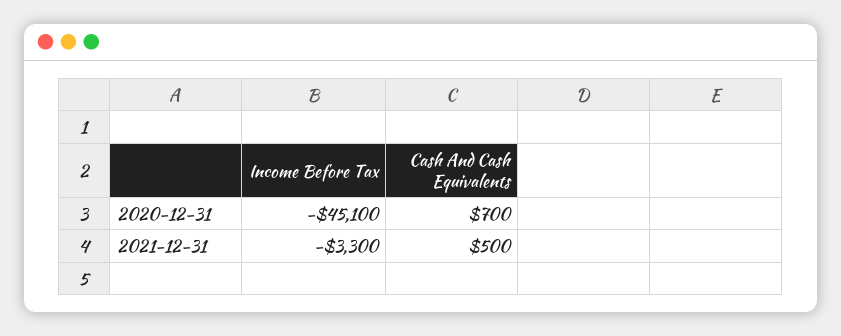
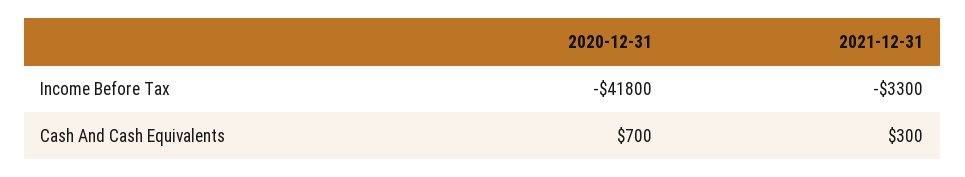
Income Before Tax, 2020-12-31: -45100 -> -41800
Cash And Cash Equivalents, 2021-12-31: 500 -> 300

